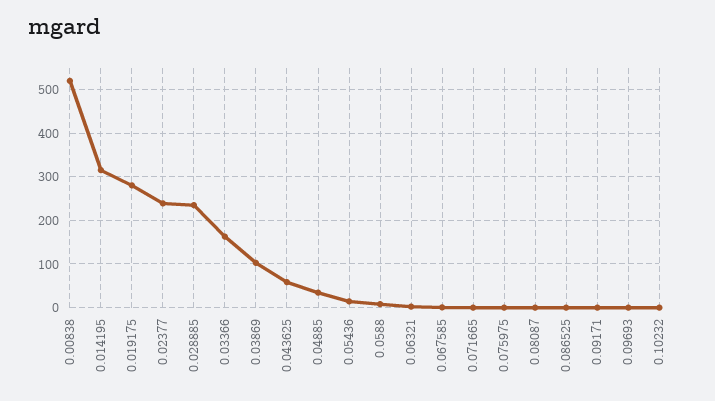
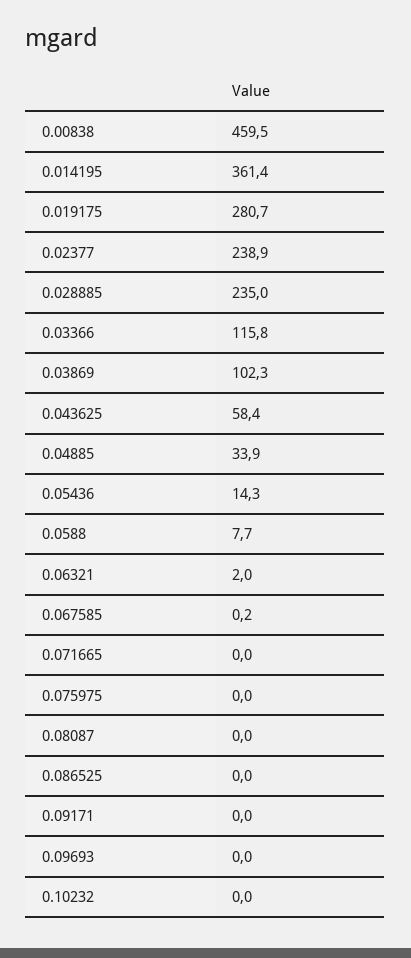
0.00838: 520 -> 459.5
0.014195: 320 -> 361.4
0.03366: 160 -> 115.8

